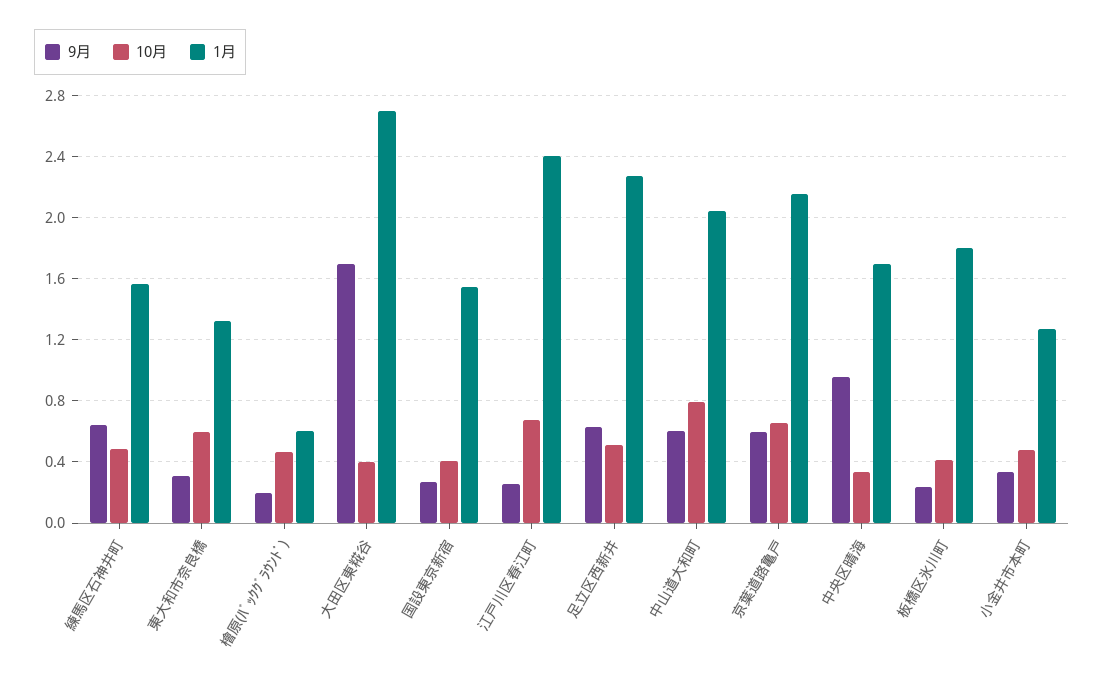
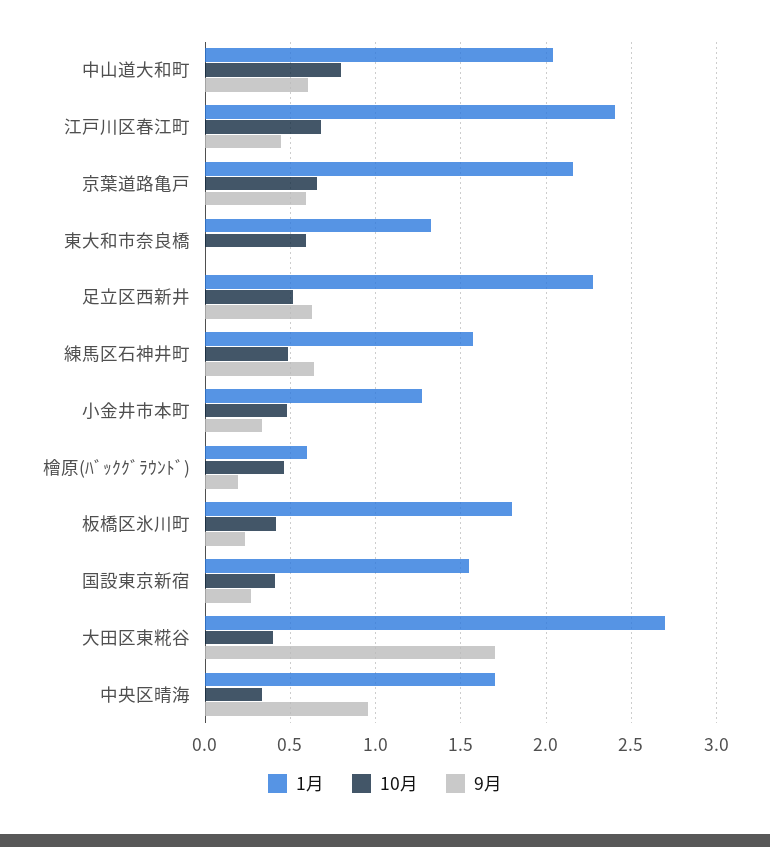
9月, 東大和市奈良橋: 0.3 -> 0
9月, 江戸川区春江町: 0.25 -> 0.45

